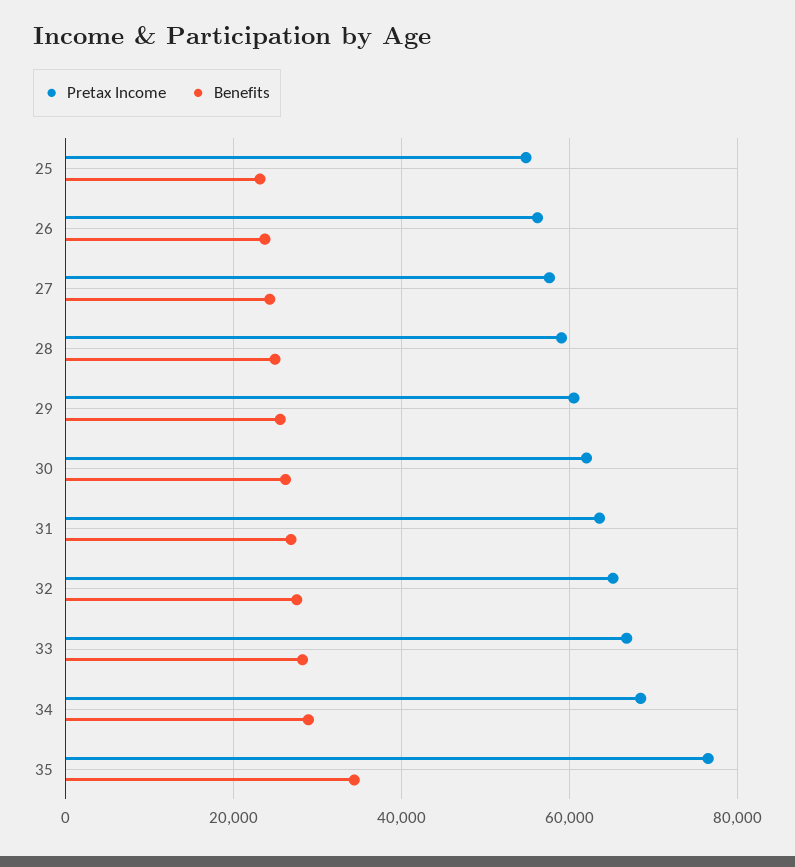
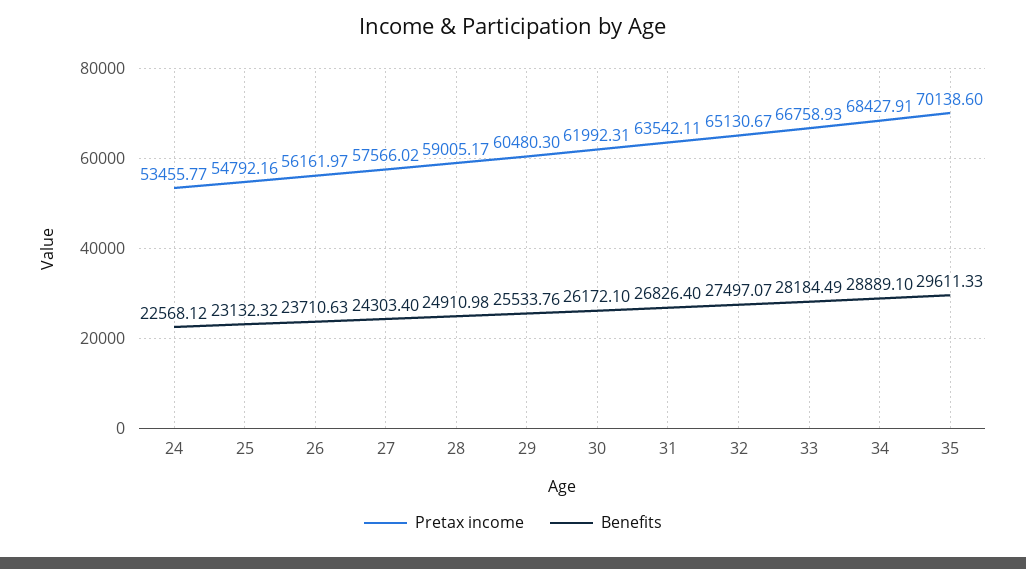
Pretax Income, 35: 76000 -> 70138.6
Benefits, 35: 34000 -> 29611.33
Pretax Income, 24: none -> 53455.77
Benefits, 24: none -> 22568.12

